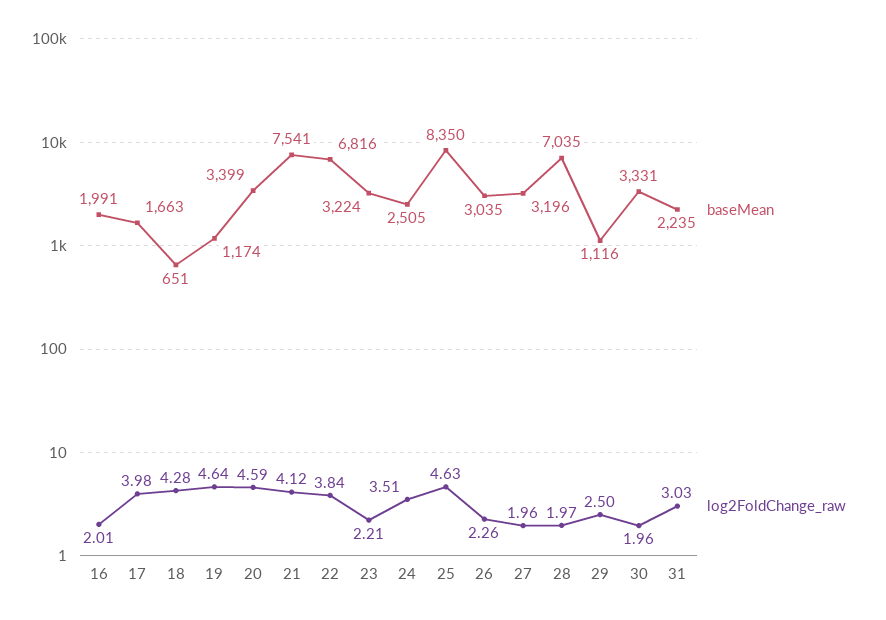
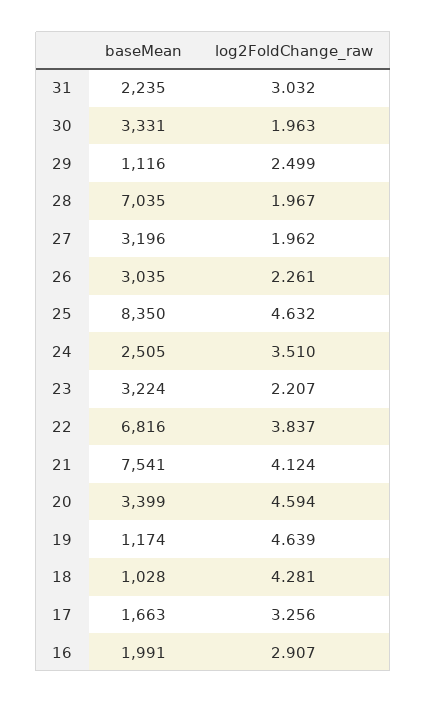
log2FoldChange_raw, 16: 2.01 -> 2.907
log2FoldChange_raw, 17: 3.98 -> 3.256
baseMean, 18: 651 -> 1028

